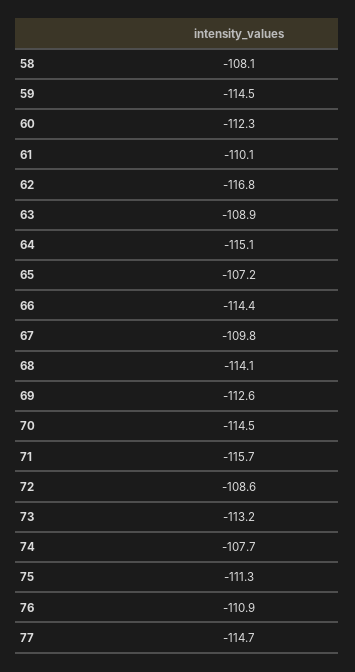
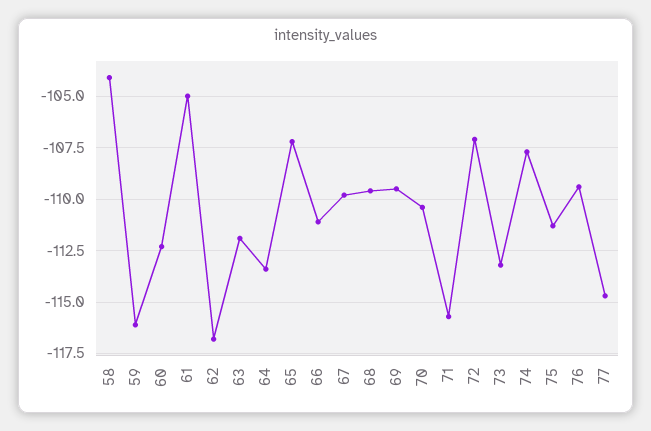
58: -108.1 -> -104
59: -114.5 -> -116
61: -110.1 -> -105
63: -108.9 -> -112
64: -115.1 -> -113.5
66: -114.4 -> -111
68: -114.1 -> -109.5
69: -112.6 -> -109.5
70: -114.5 -> -110.5
72: -108.6 -> -107
76: -110.9 -> -109.5

